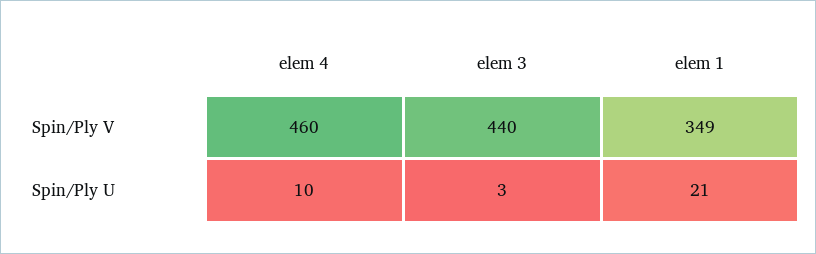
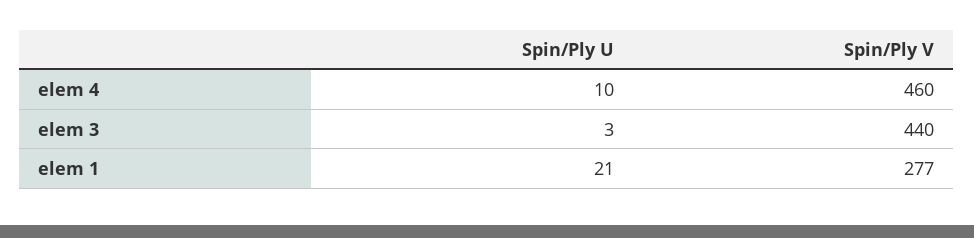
elem 1, Spin/Ply V: 349 -> 277

